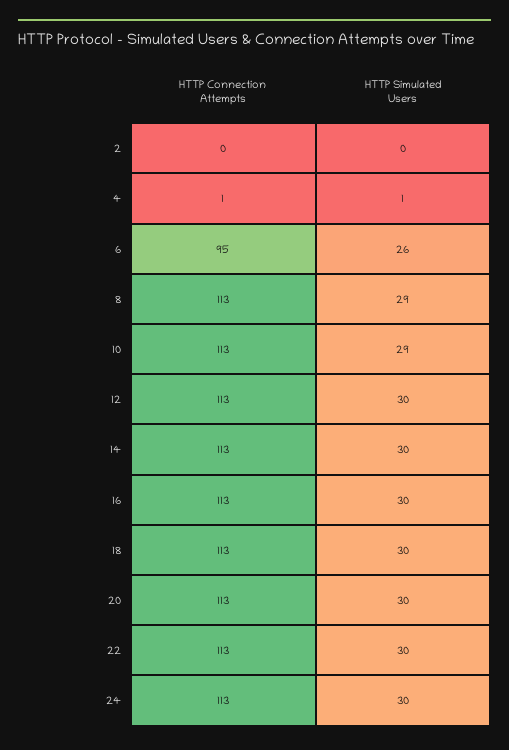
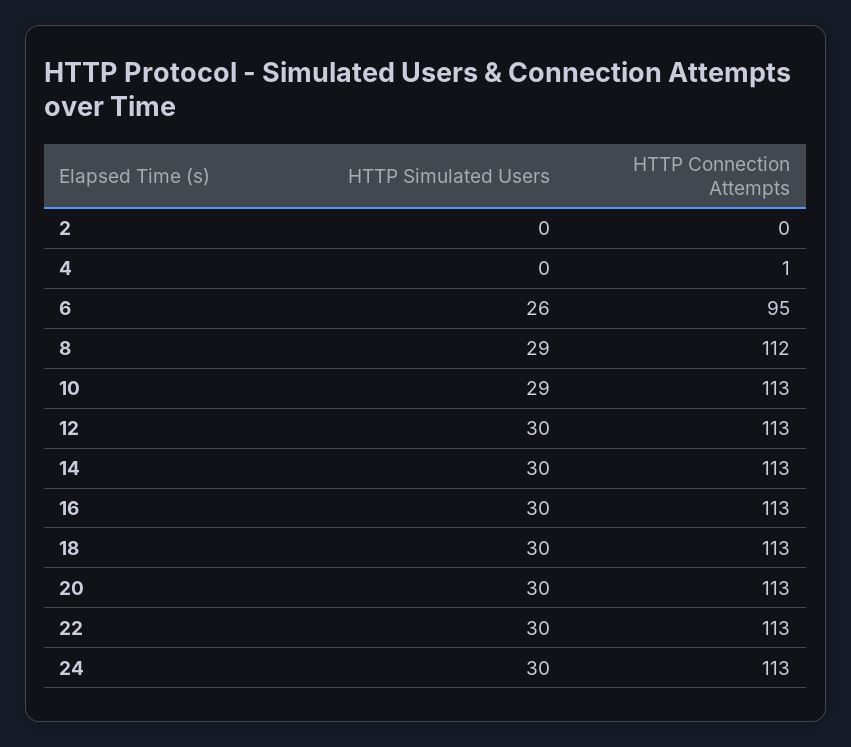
HTTP Simulated Users, 4: 1 -> 0
HTTP Connection Attempts, 8: 113 -> 112

